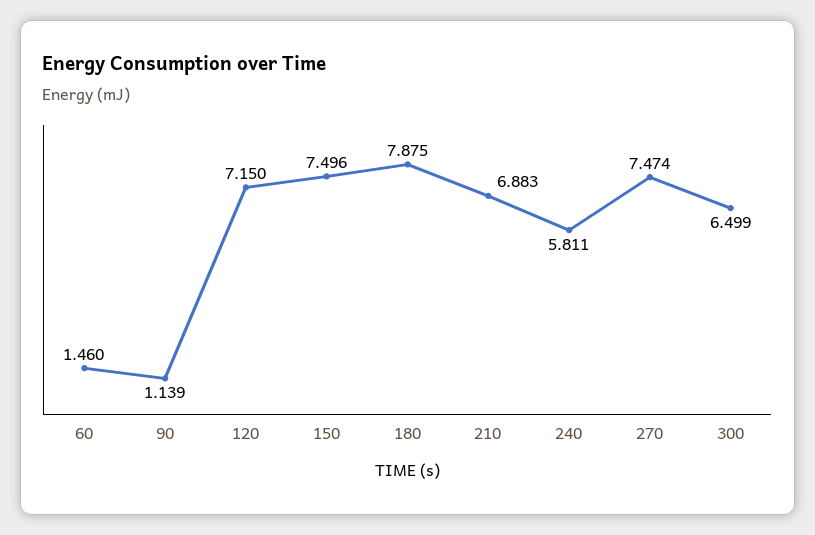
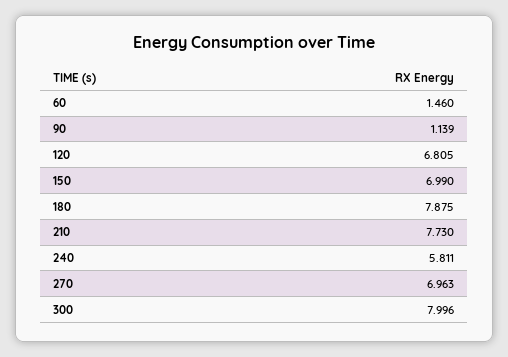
120: 7.15 -> 6.805
150: 7.496 -> 6.99
210: 6.883 -> 7.73
270: 7.474 -> 6.963
300: 6.499 -> 7.996

